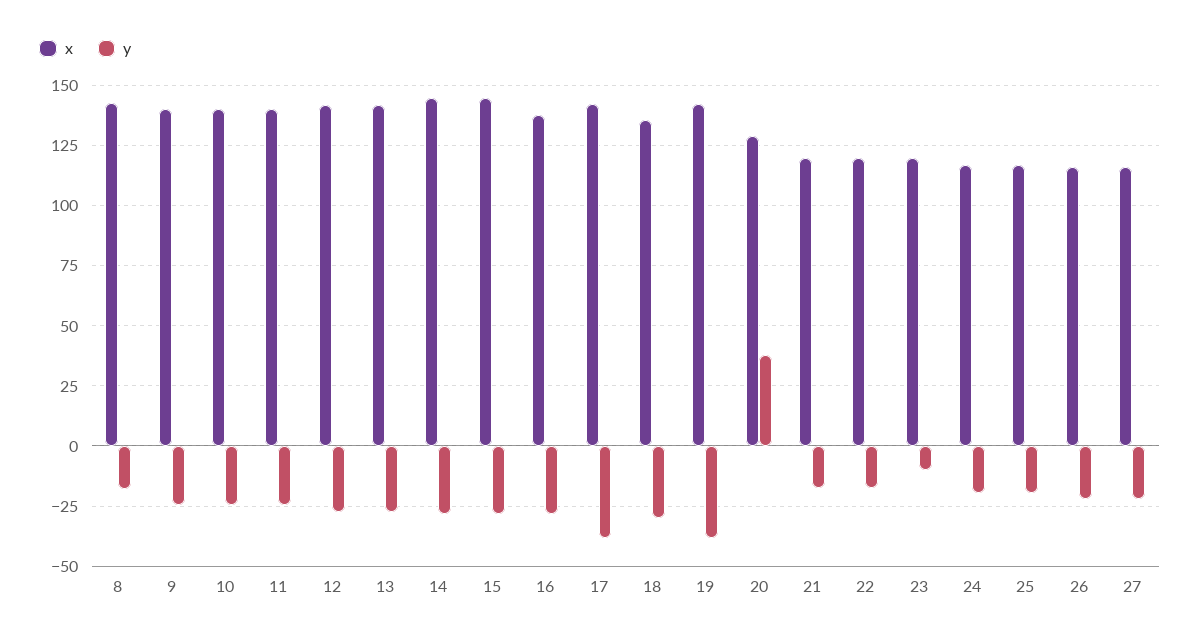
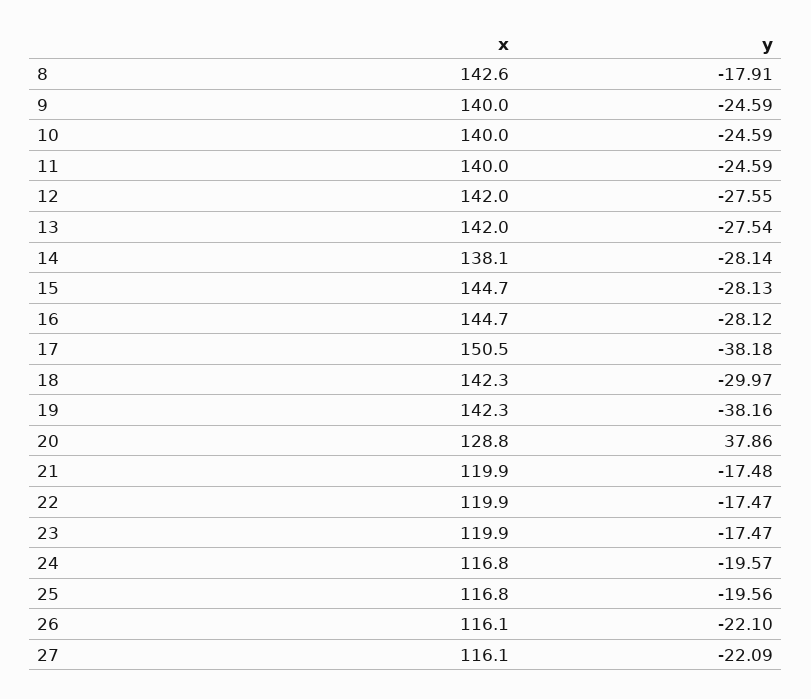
x, 14: 145 -> 138.1
x, 16: 137.5 -> 144.7
x, 17: 142.5 -> 150.5
x, 18: 135 -> 142.3
y, 23: -10 -> -17.47

